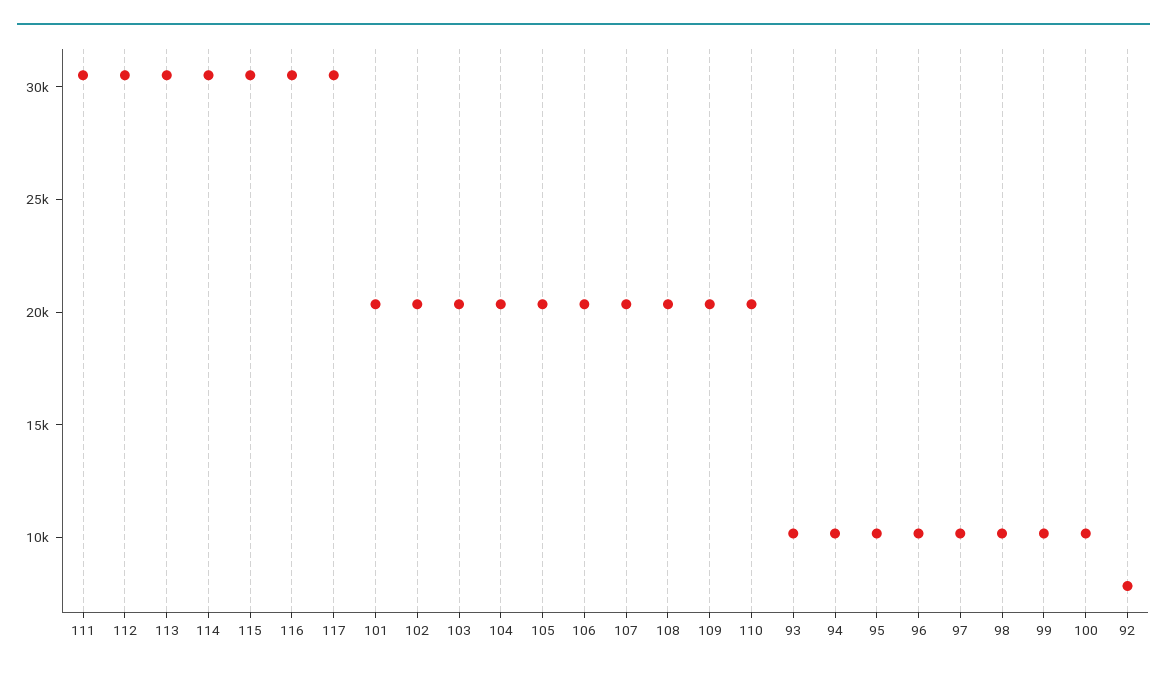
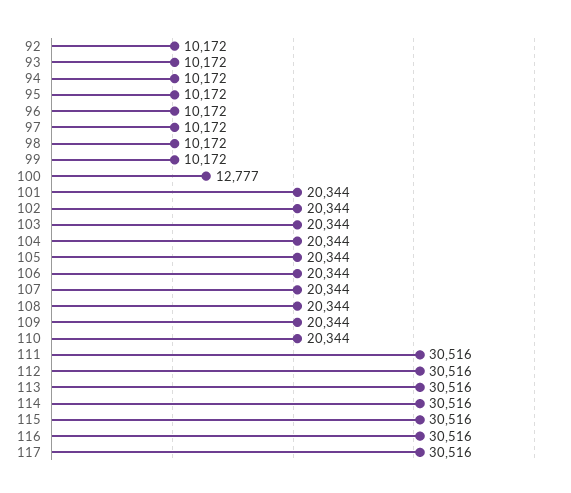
100: 10000 -> 12777
92: 8000 -> 10172

